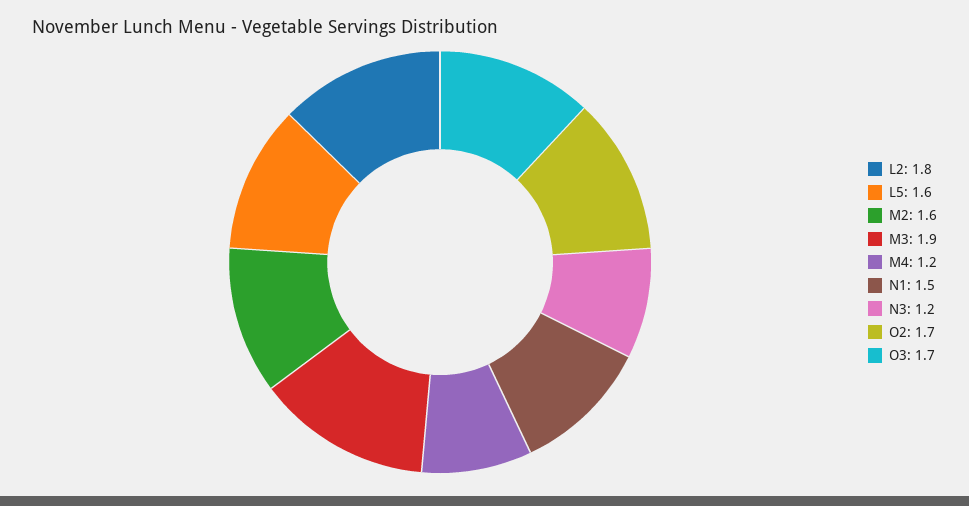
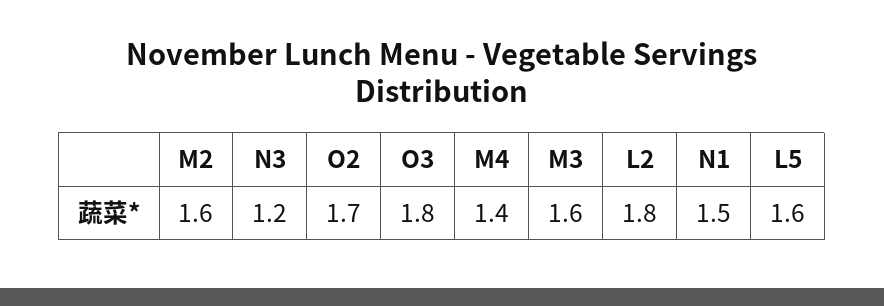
M3: 1.9 -> 1.6
M4: 1.2 -> 1.4
O3: 1.7 -> 1.8

